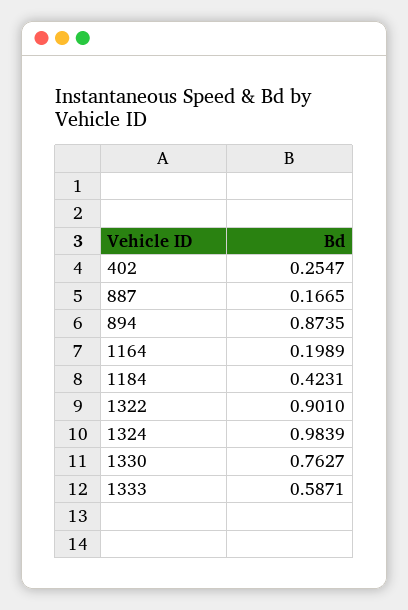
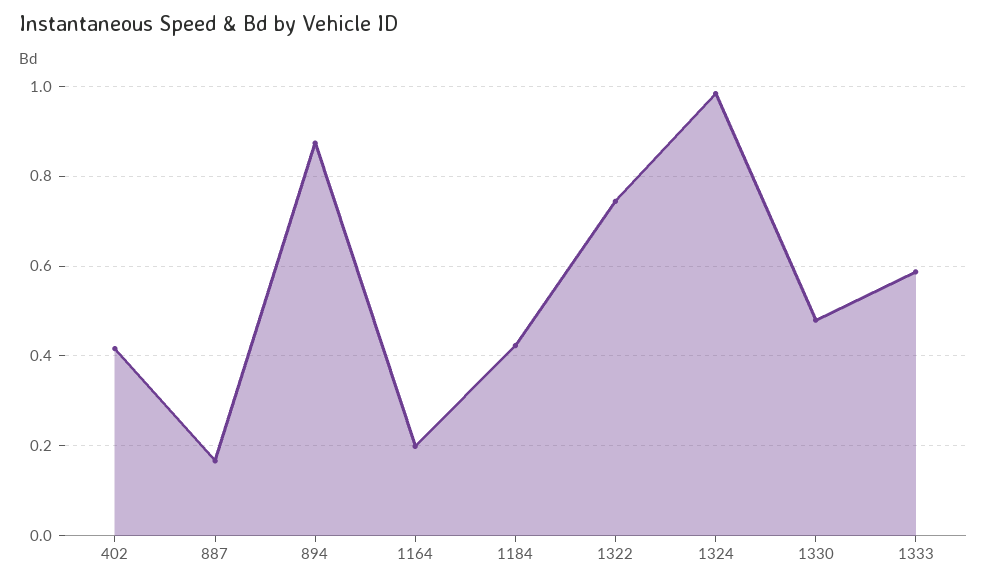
402: 0.2547 -> 0.42
1322: 0.901 -> 0.74
1330: 0.7627 -> 0.48

